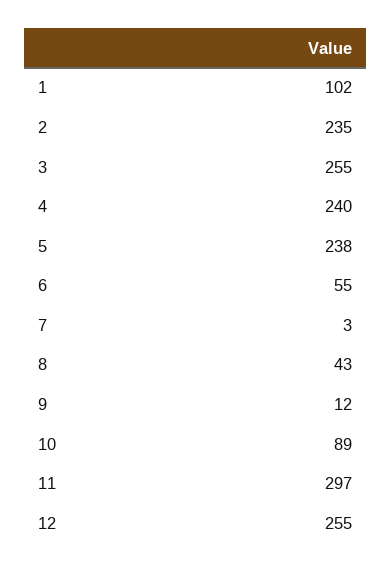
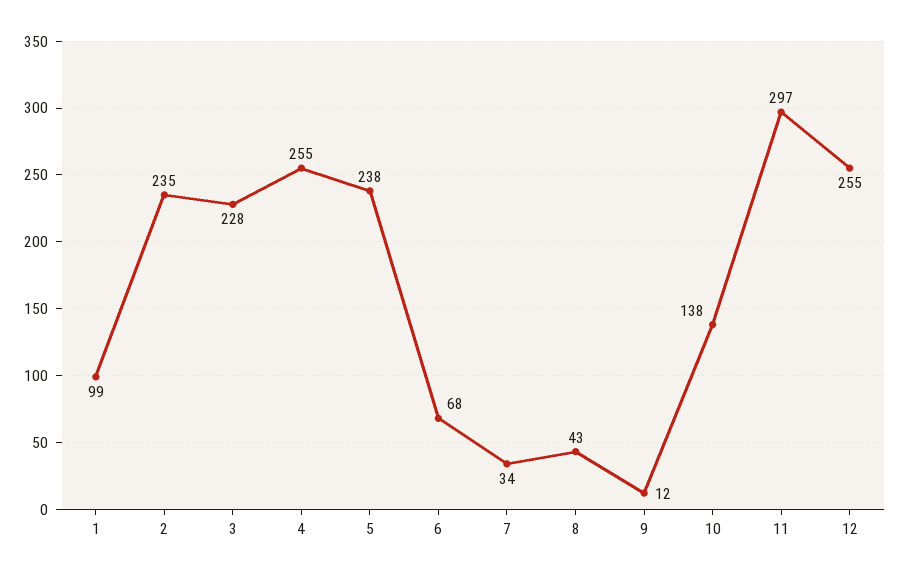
1: 102 -> 99
3: 255 -> 228
4: 240 -> 255
6: 55 -> 68
7: 3 -> 34
10: 89 -> 138

